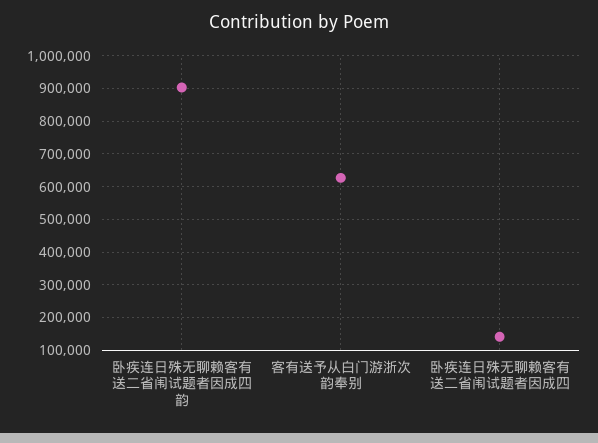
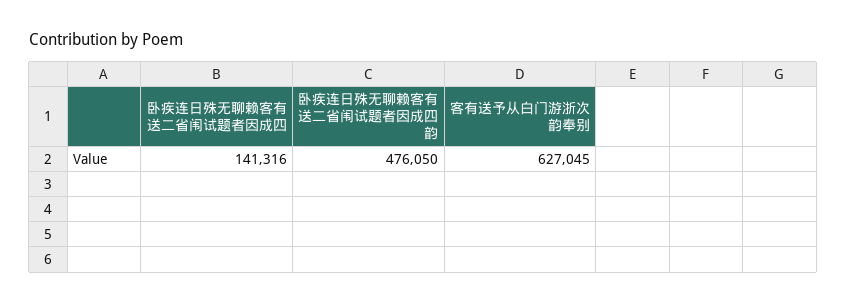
卧疾连日殊无聊赖客有送二省闱试题者因成四韵: 900000 -> 476050

